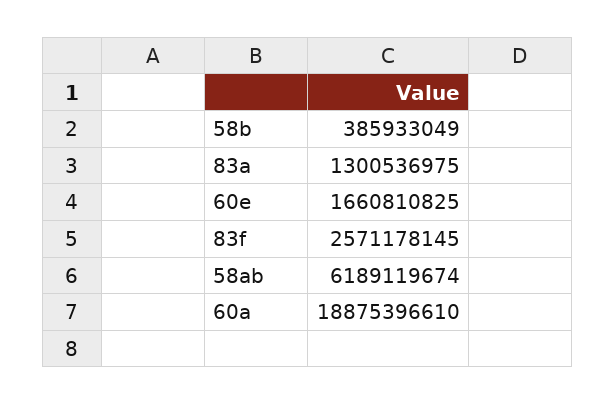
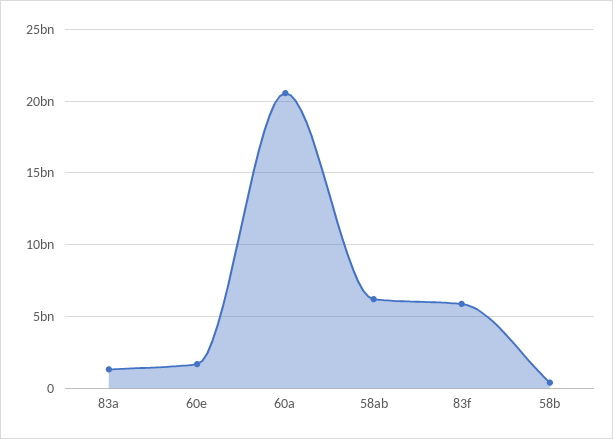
83f: 2571178145 -> 6000000000
60a: 18875396610 -> 20500000000

